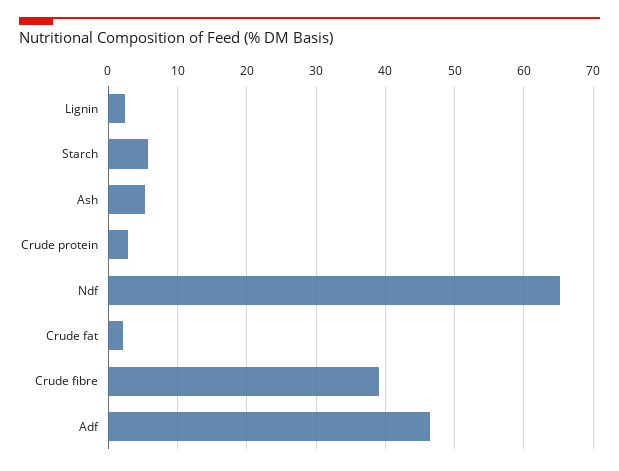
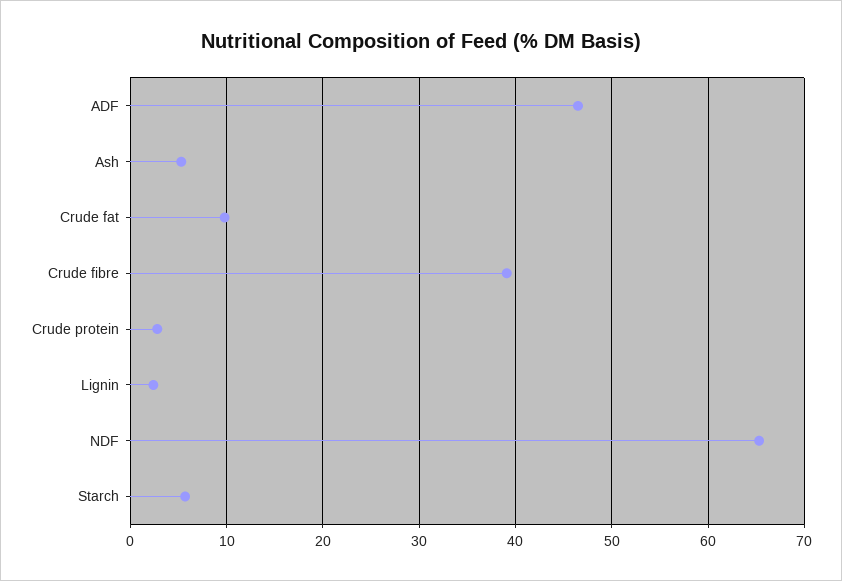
Crude fat: 2 -> 10

